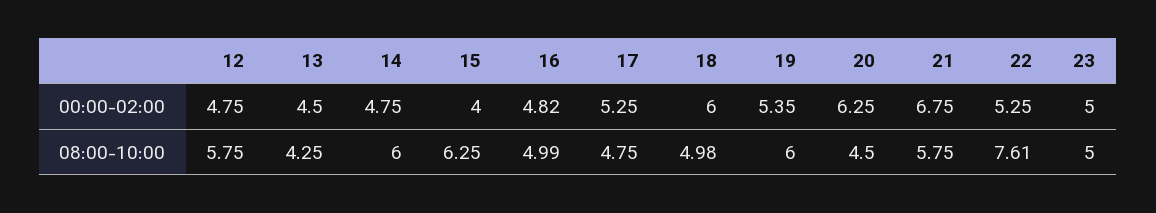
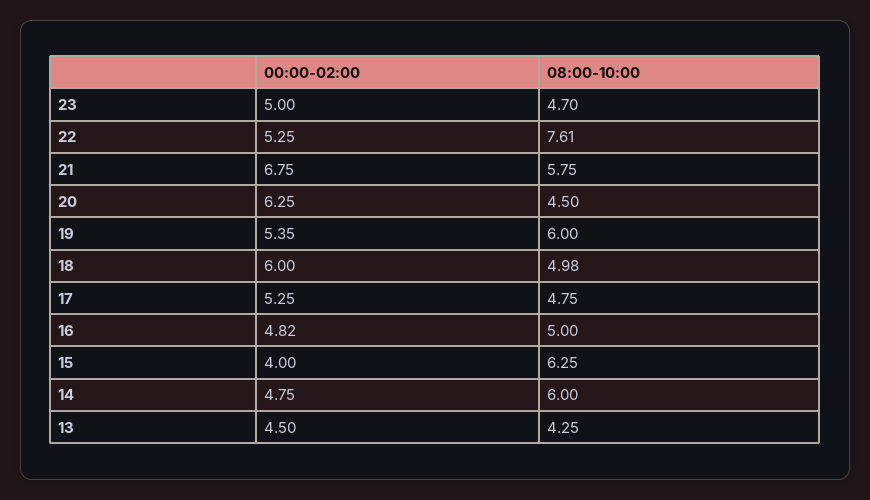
12, 00:00-02:00: 4.75 -> none
12, 08:00-10:00: 5.75 -> none
16, 08:00-10:00: 4.99 -> 5
23, 08:00-10:00: 5 -> 4.7

